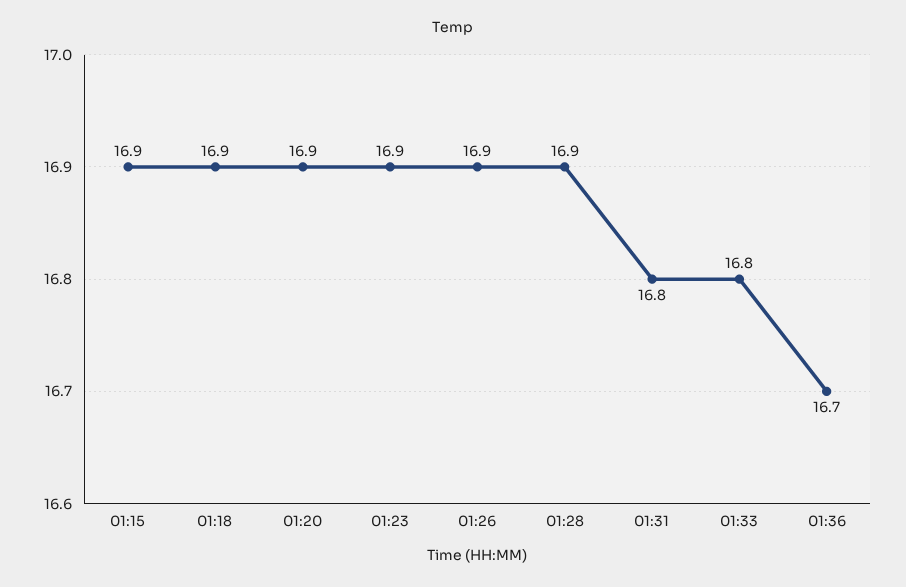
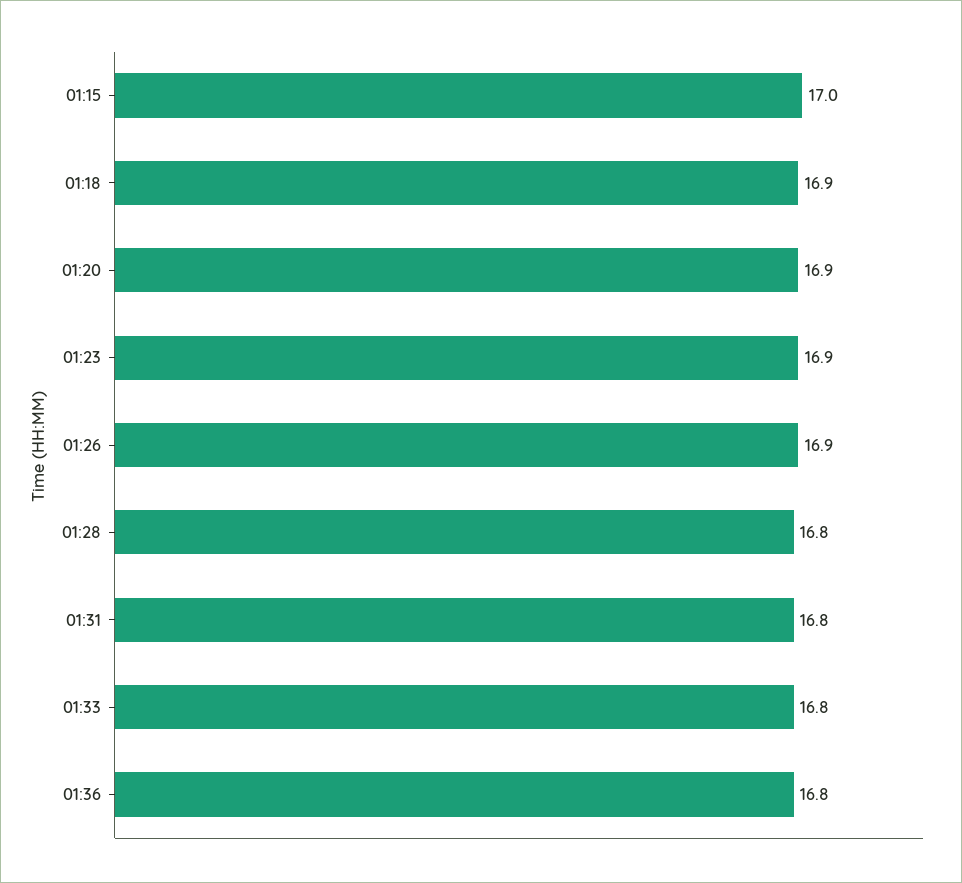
01:15: 16.9 -> 17
01:28: 16.9 -> 16.8
01:36: 16.7 -> 16.8

